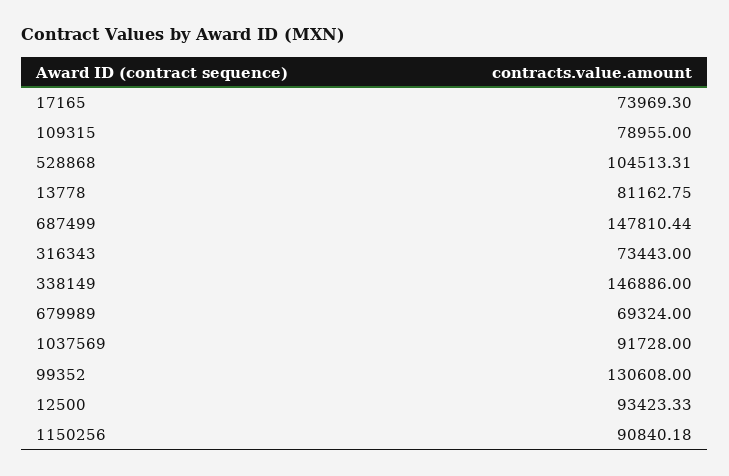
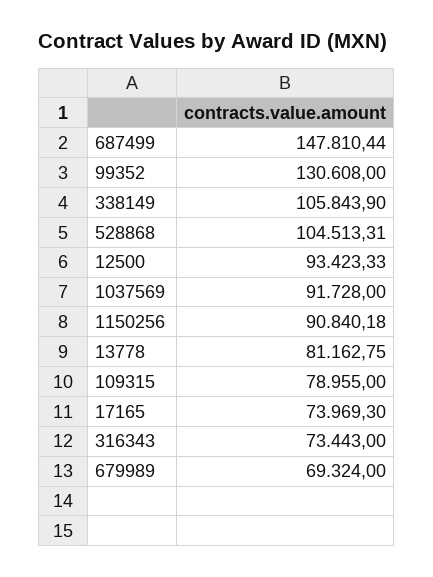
338149: 146886 -> 105843.9

